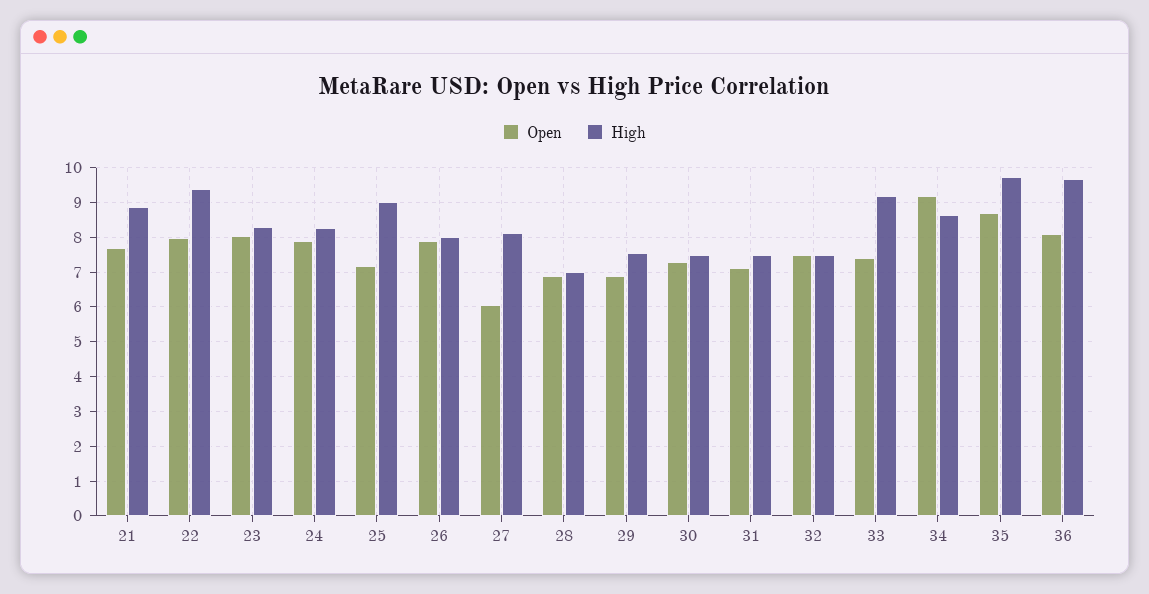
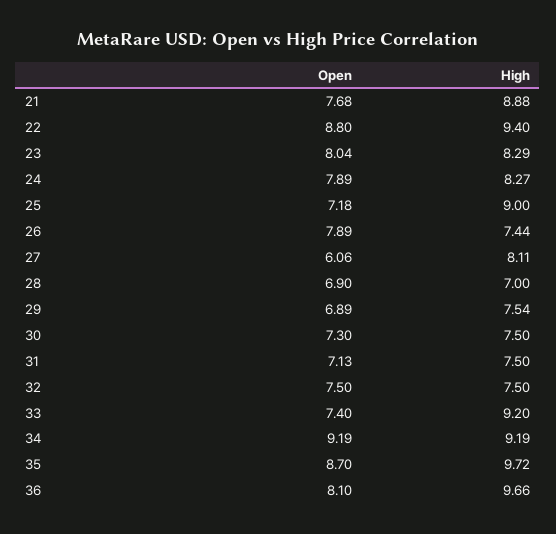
Open, 22: 8 -> 8.8
High, 26: 8 -> 7.44
High, 34: 8.6 -> 9.19

